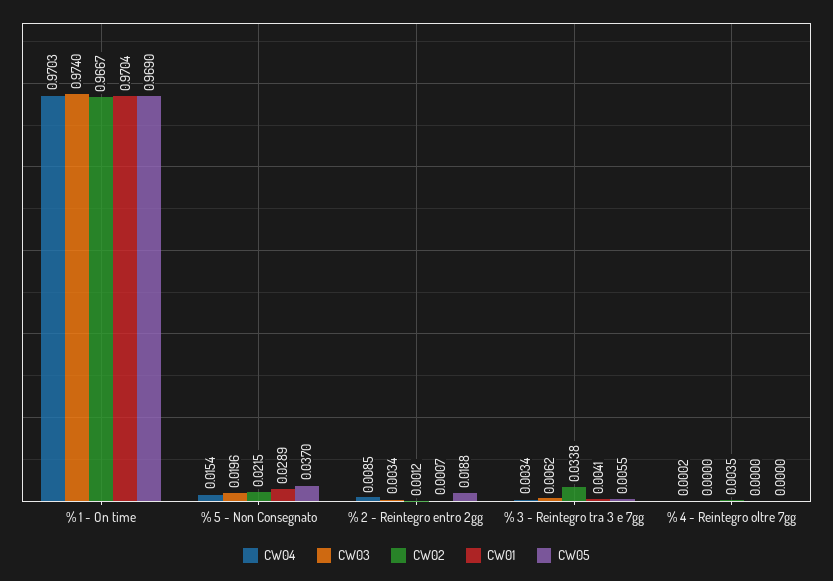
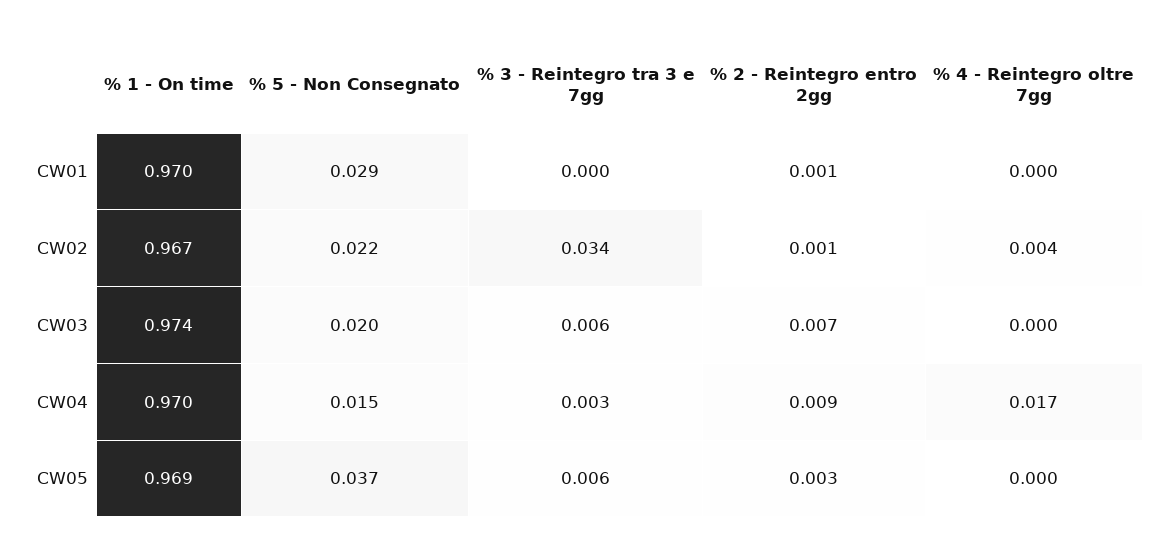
CW03, % 2 - Reintegro entro 2gg: 0.0034 -> 0.007
CW05, % 2 - Reintegro entro 2gg: 0.0188 -> 0.003
CW01, % 3 - Reintegro tra 3 e 7gg: 0.0041 -> 0
CW04, % 4 - Reintegro oltre 7gg: 0.0002 -> 0.017

